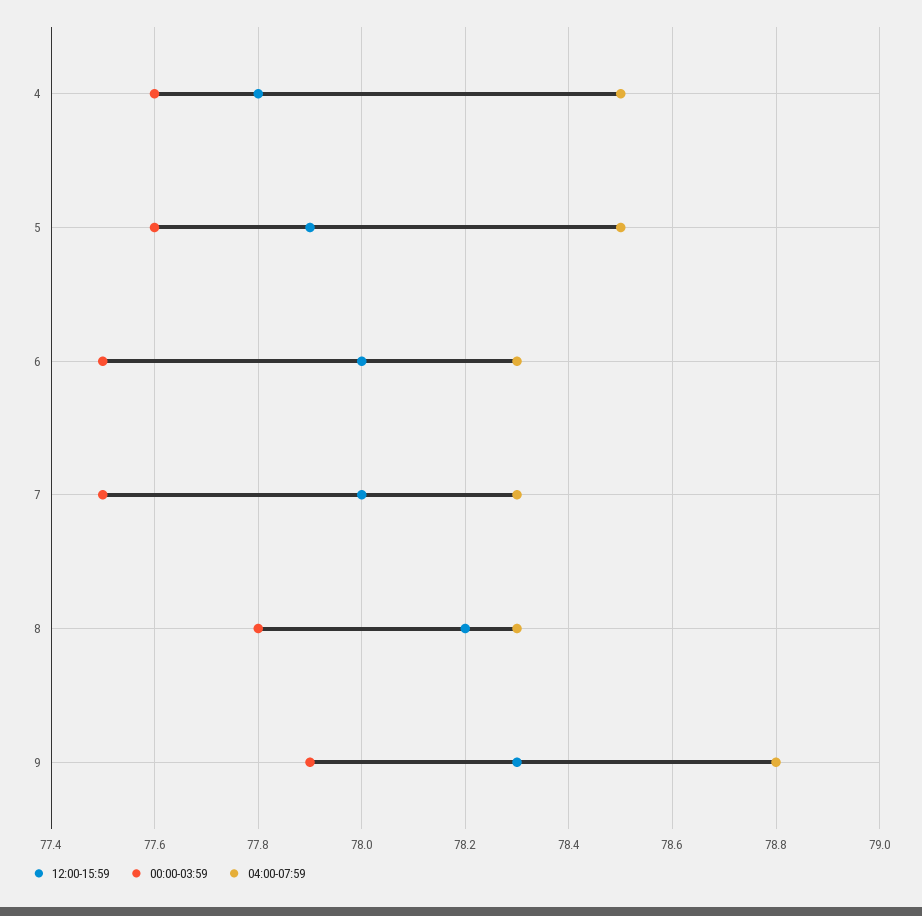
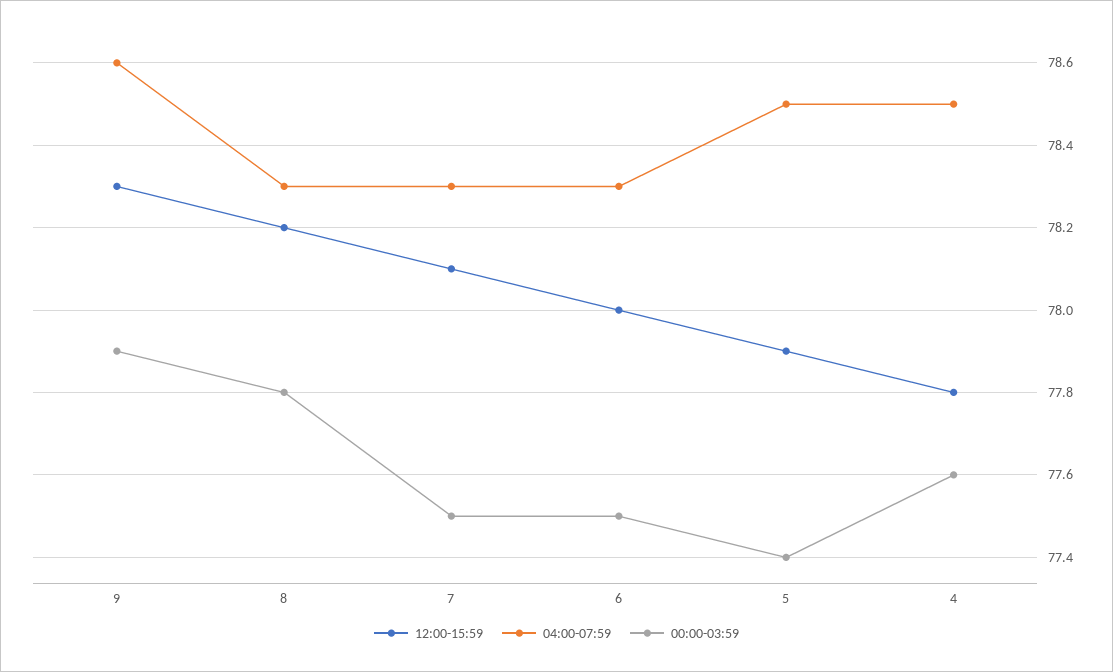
00:00-03:59, 5: 77.6 -> 77.4
12:00-15:59, 7: 78 -> 78.1
04:00-07:59, 9: 78.8 -> 78.6

